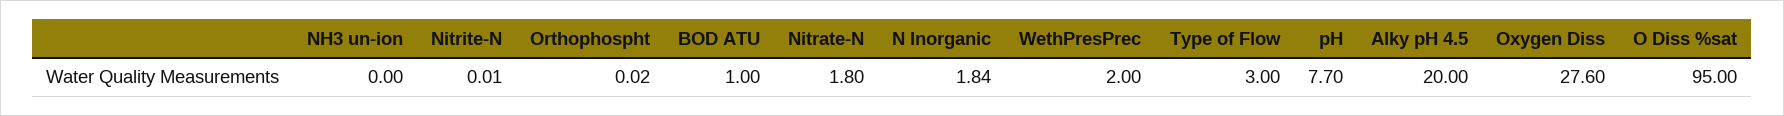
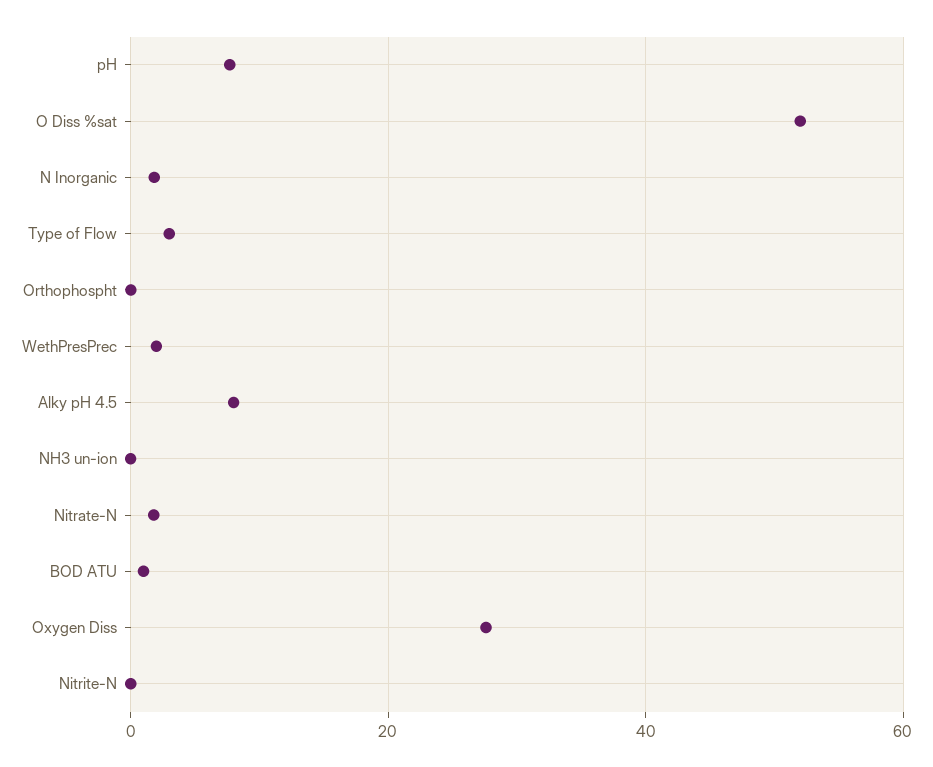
Alky pH 4.5: 20 -> 8
O Diss %sat: 95 -> 52

